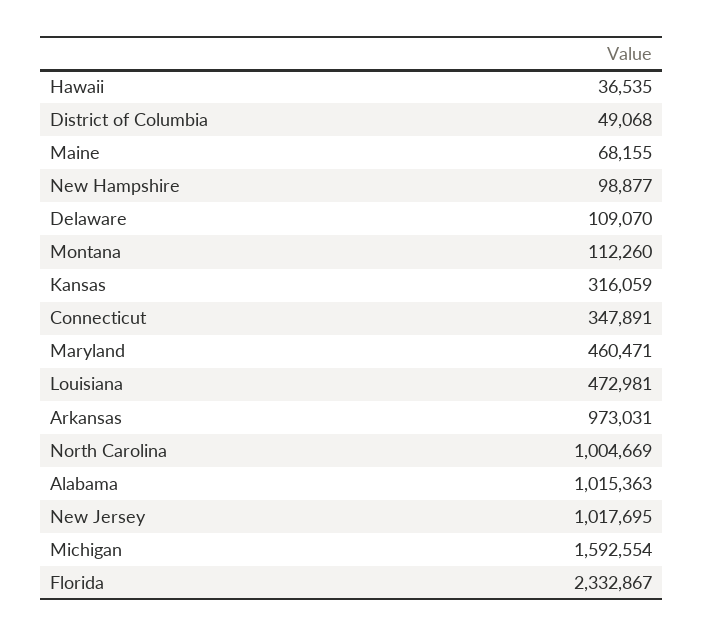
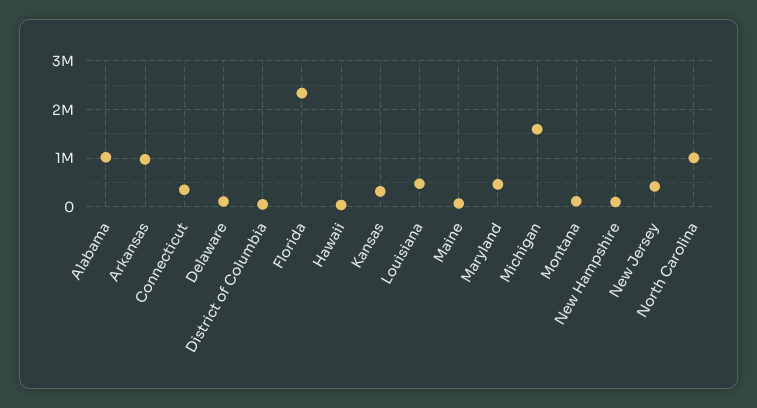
New Jersey: 1017695 -> 400000

